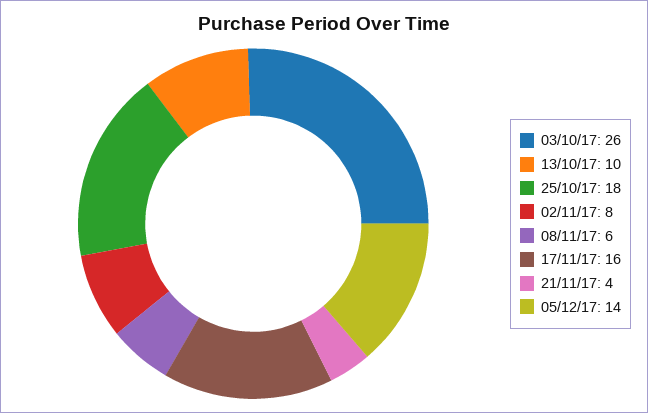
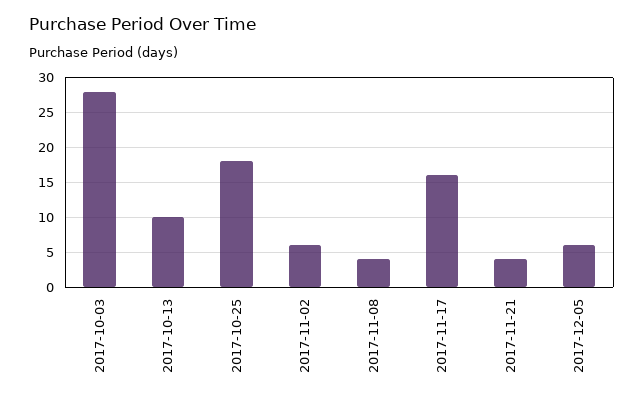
03/10/17: 26 -> 28
02/11/17: 8 -> 6
08/11/17: 6 -> 4
05/12/17: 14 -> 6

